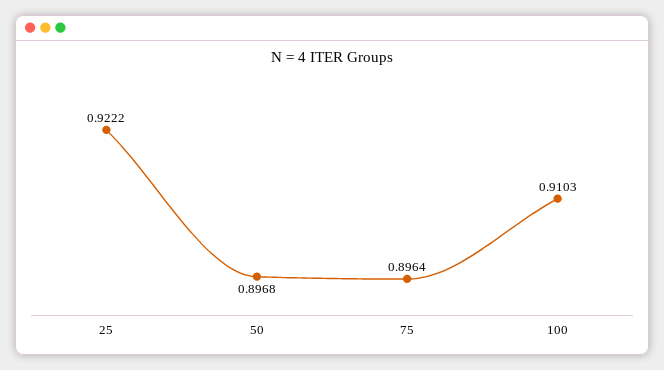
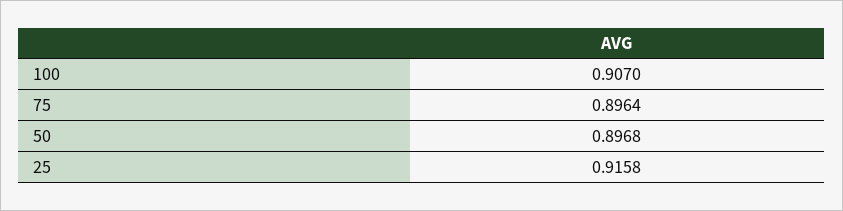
25: 0.9222 -> 0.9158
100: 0.9103 -> 0.907

